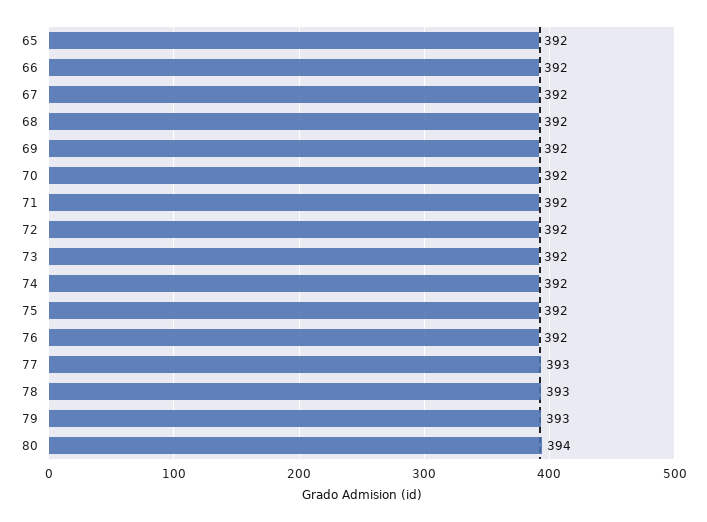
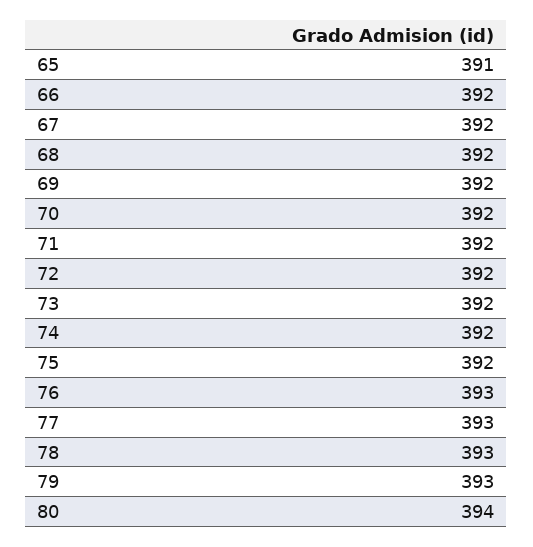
65: 392 -> 391
76: 392 -> 393

